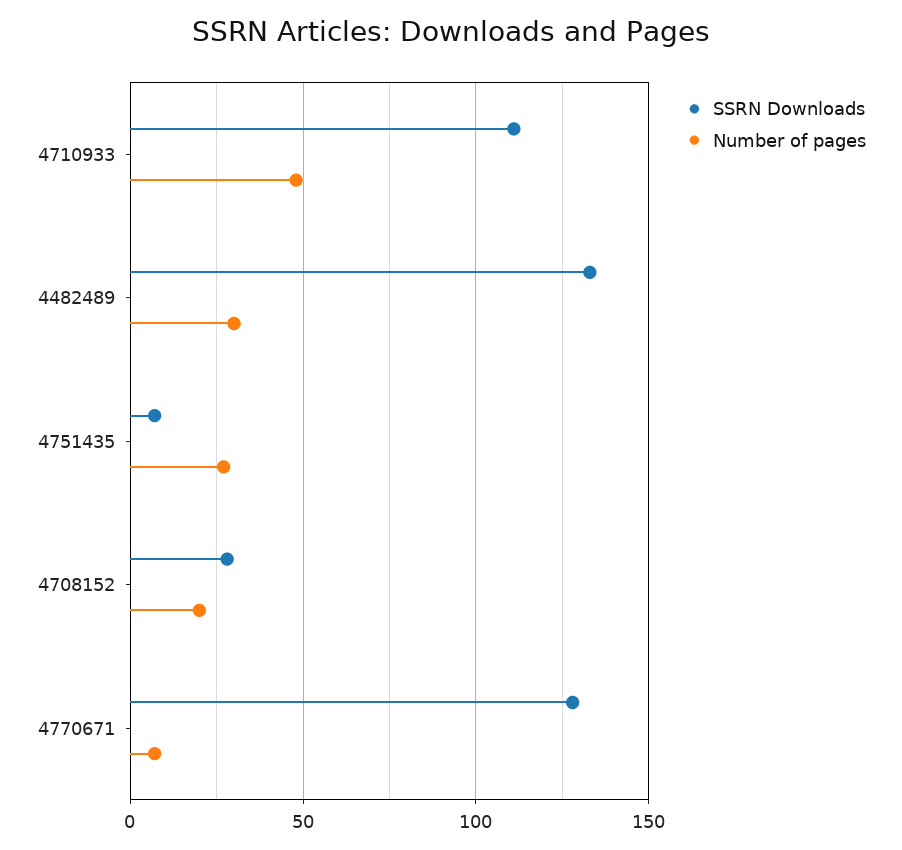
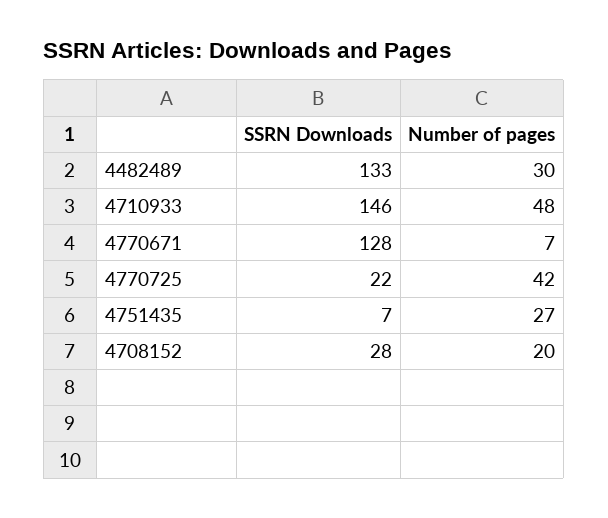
SSRN Downloads, 4710933: 110 -> 146
SSRN Downloads, 4770725: none -> 22
Number of pages, 4770725: none -> 42

